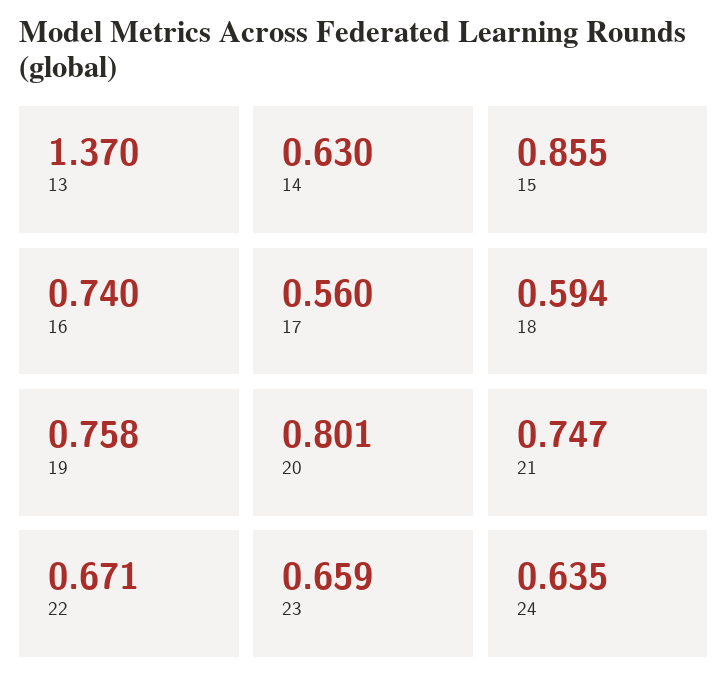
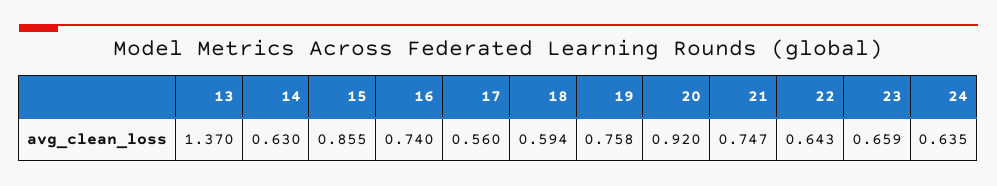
20: 0.801 -> 0.92
22: 0.671 -> 0.643

